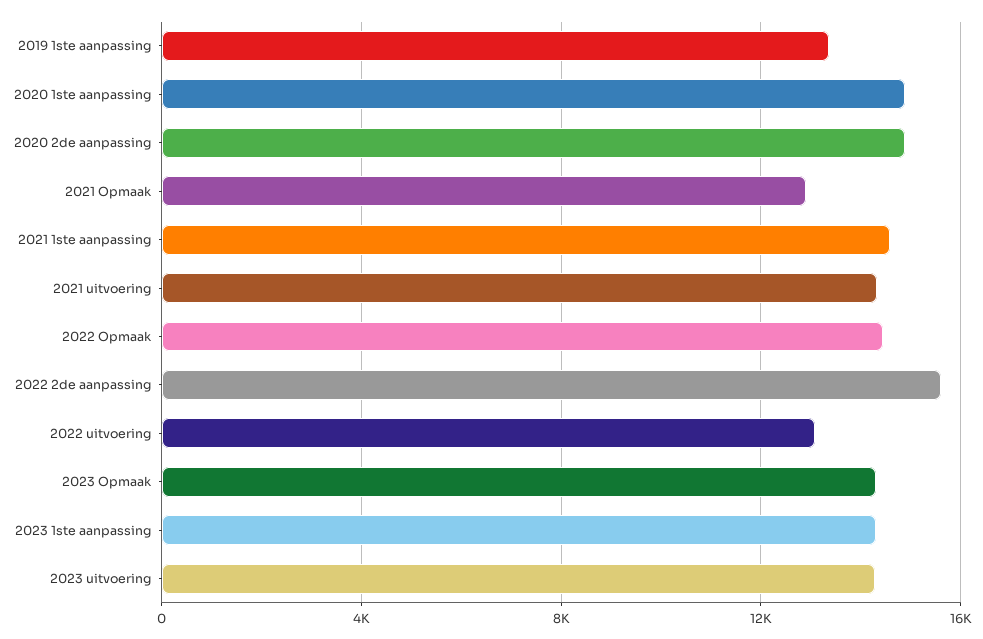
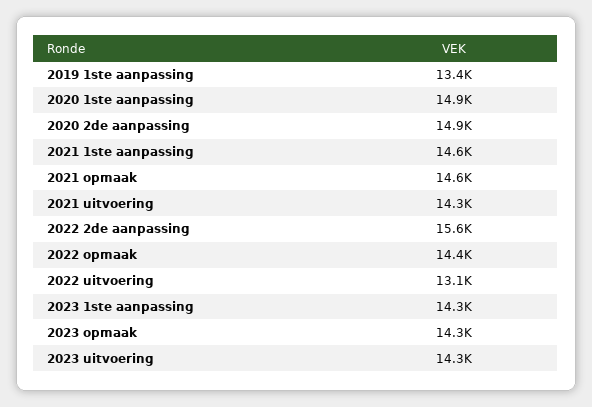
2021 Opmaak: 13000 -> 14600

